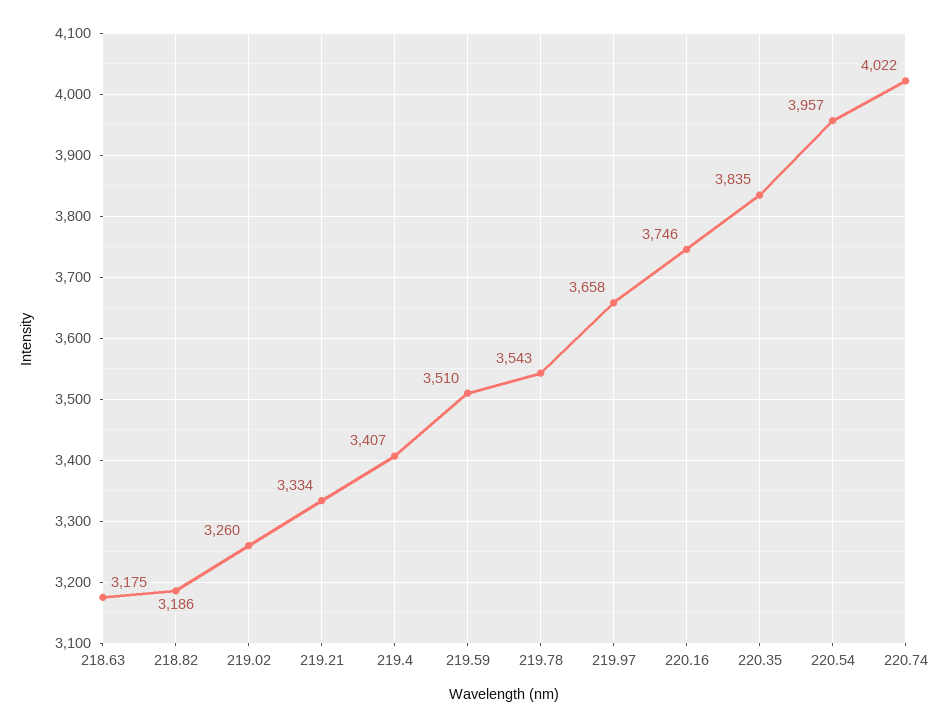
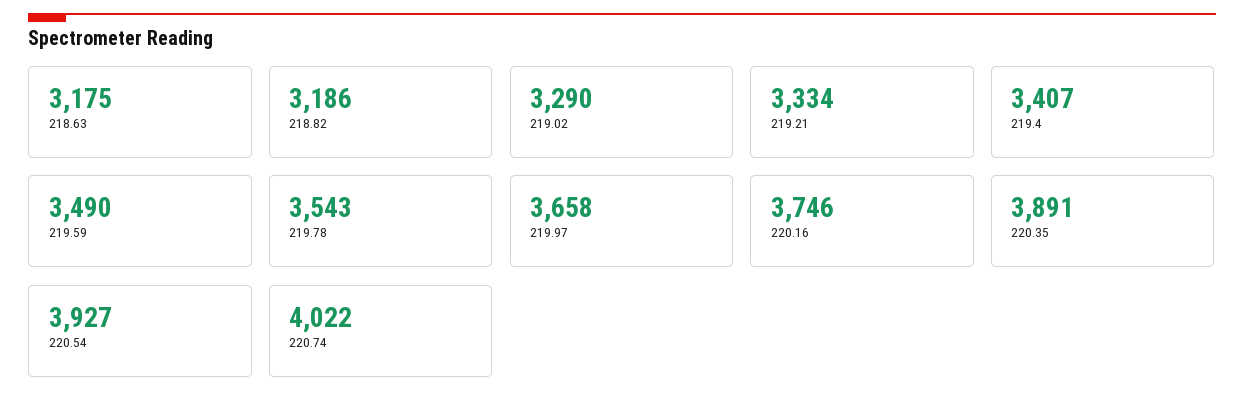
219.02: 3260 -> 3290
219.59: 3510 -> 3490
220.35: 3835 -> 3891
220.54: 3957 -> 3927

